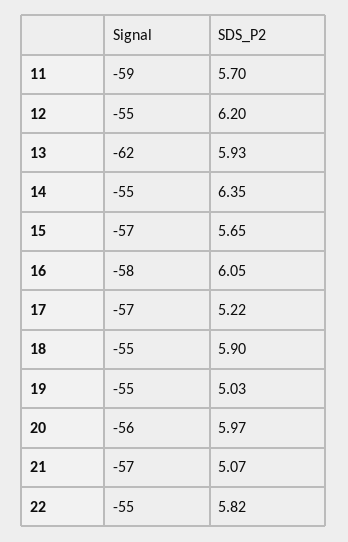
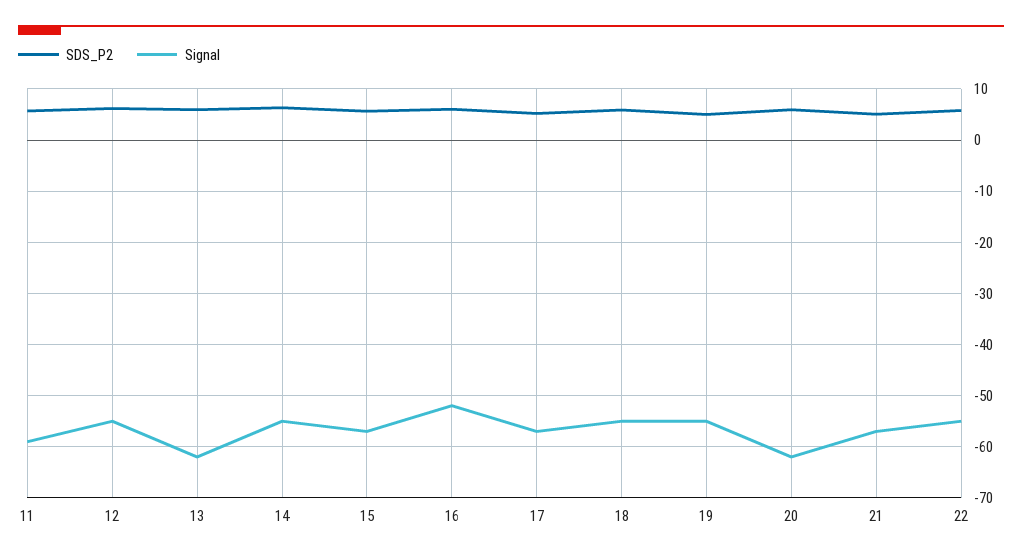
Signal, 16: -58 -> -52
Signal, 20: -56 -> -62

